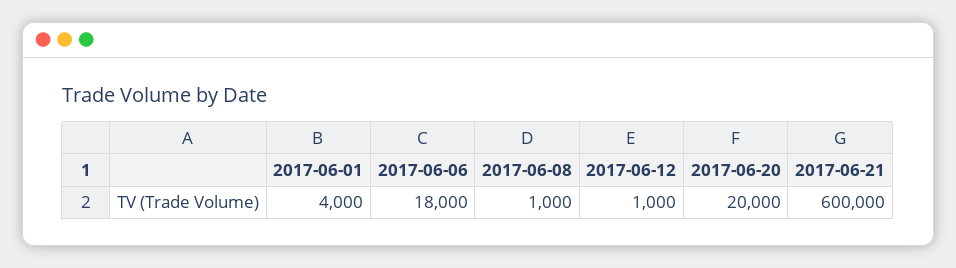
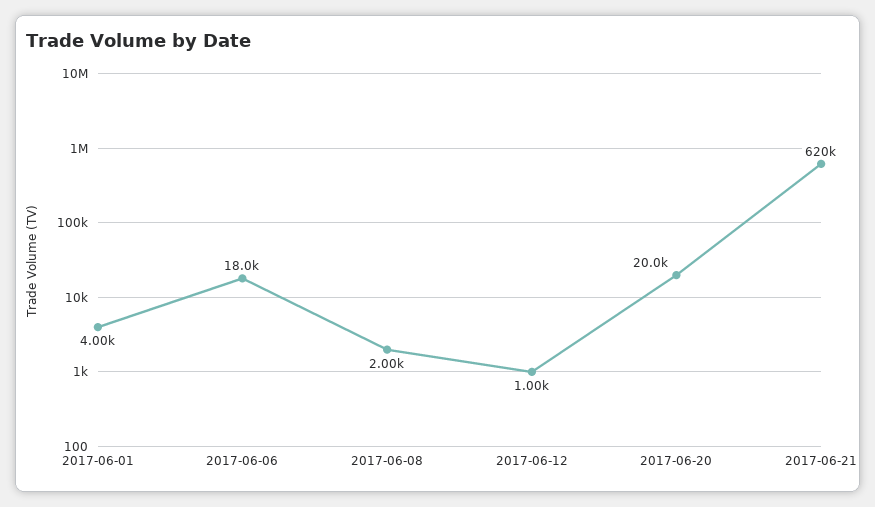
2017-06-08: 1000 -> 2000
2017-06-21: 600000 -> 620000

